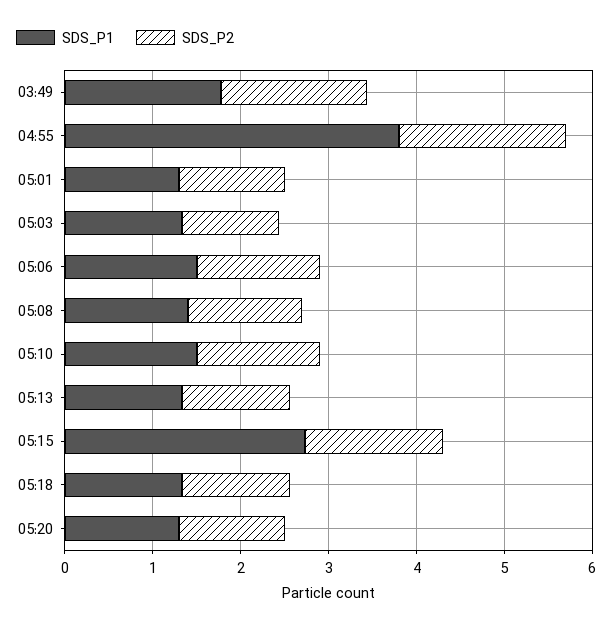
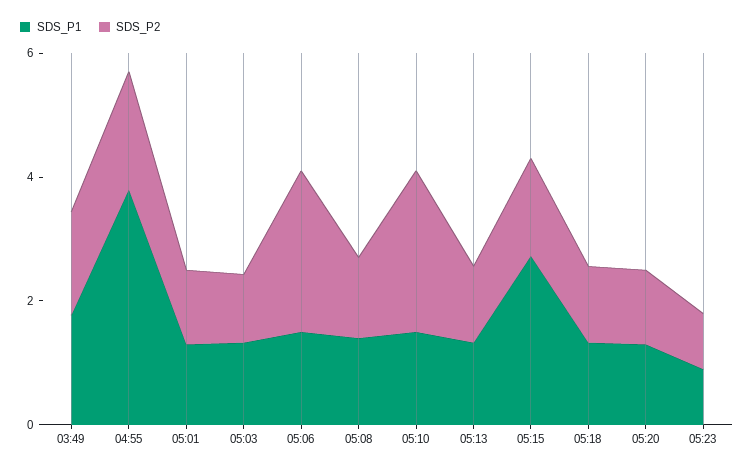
SDS_P2, 05:06: 1.4 -> 2.5
SDS_P2, 05:10: 1.4 -> 2.5
SDS_P1, 05:23: none -> 1
SDS_P2, 05:23: none -> 1

